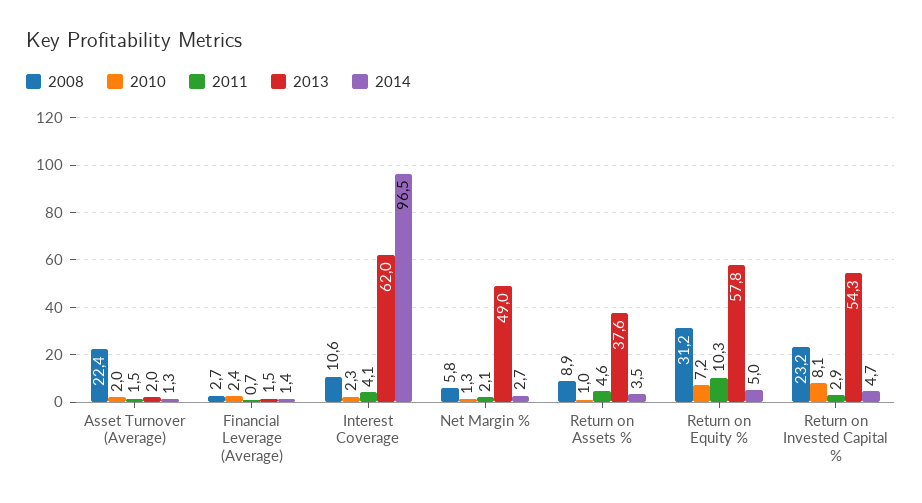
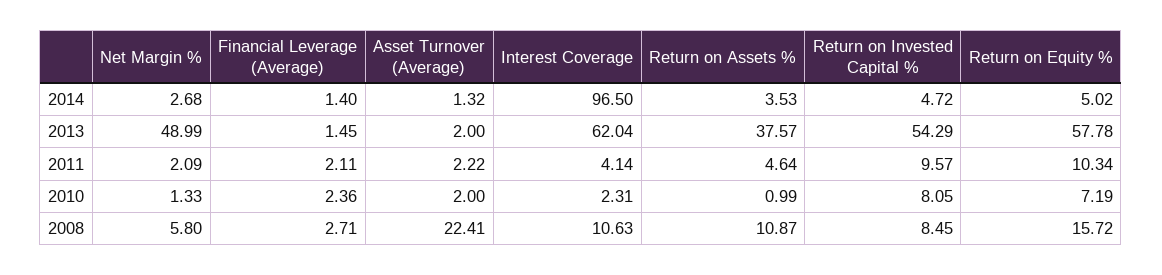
2011, Asset Turnover (Average): 1.5 -> 2.22
2011, Financial Leverage (Average): 0.7 -> 2.11
2008, Return on Assets %: 8.9 -> 10.87
2008, Return on Equity %: 31.2 -> 15.72
2008, Return on Invested Capital %: 23.2 -> 8.45
2011, Return on Invested Capital %: 2.9 -> 9.57

